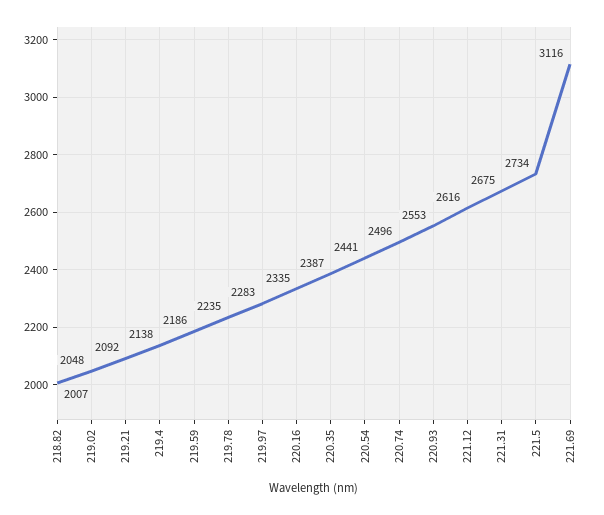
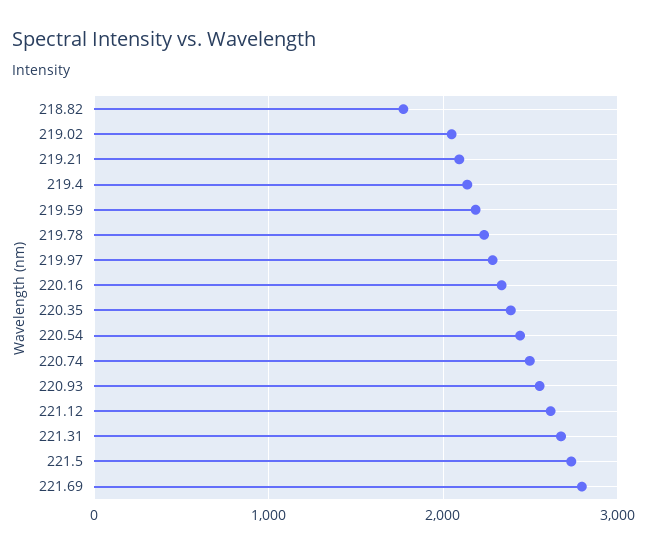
218.82: 2007 -> 1800
221.69: 3116 -> 2800

